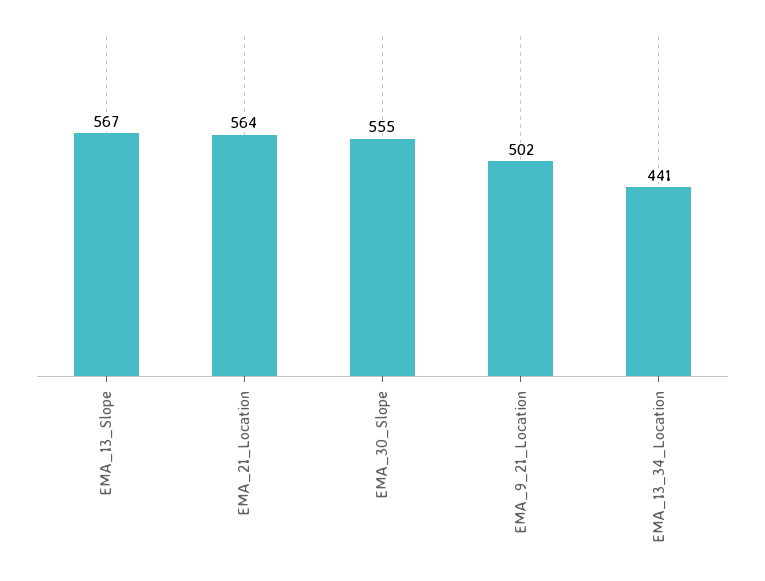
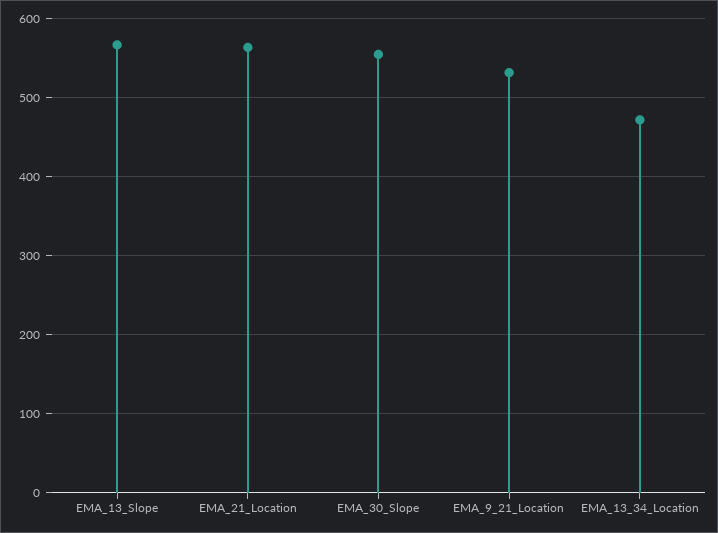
EMA_9_21_Location: 502 -> 530
EMA_13_34_Location: 441 -> 470

